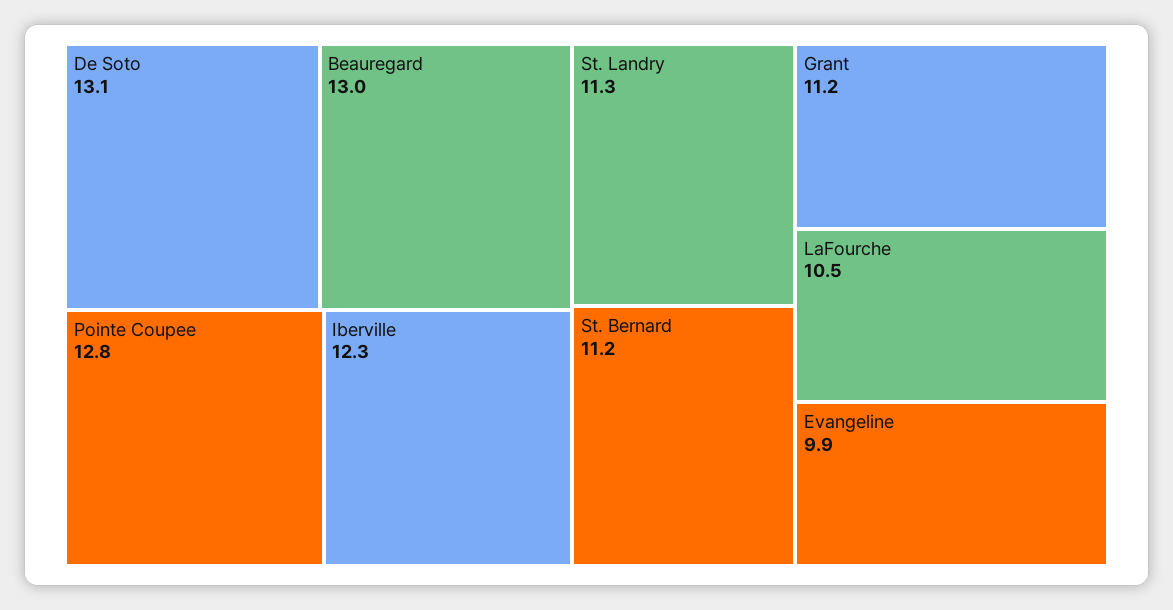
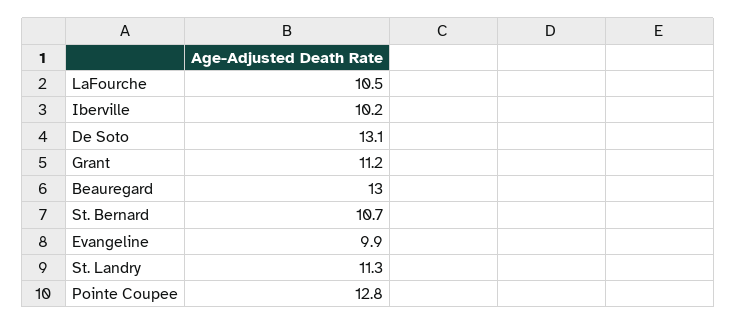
Iberville: 12.3 -> 10.2
St. Bernard: 11.2 -> 10.7

